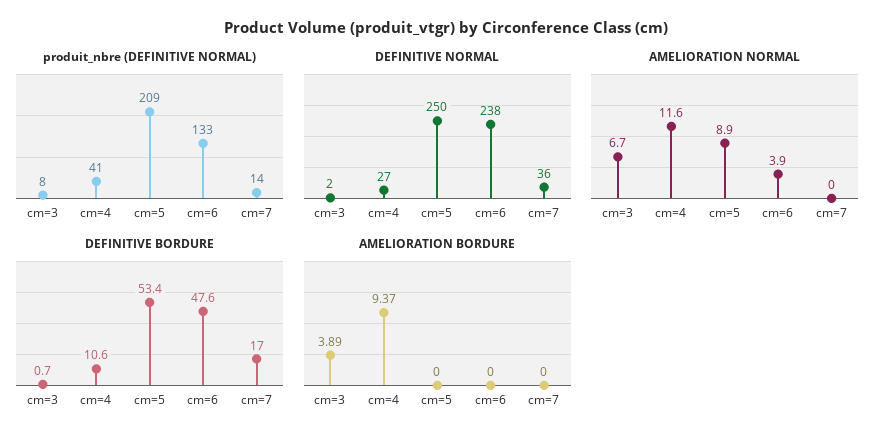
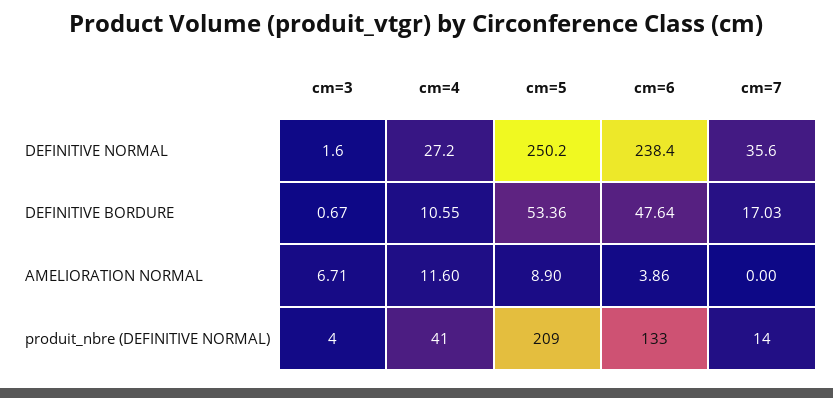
produit_nbre (DEFINITIVE NORMAL), cm=3: 8 -> 4
AMELIORATION BORDURE, cm=3: 3.89 -> none
AMELIORATION BORDURE, cm=4: 9.37 -> none
AMELIORATION BORDURE, cm=5: 0 -> none
AMELIORATION BORDURE, cm=6: 0 -> none
AMELIORATION BORDURE, cm=7: 0 -> none

